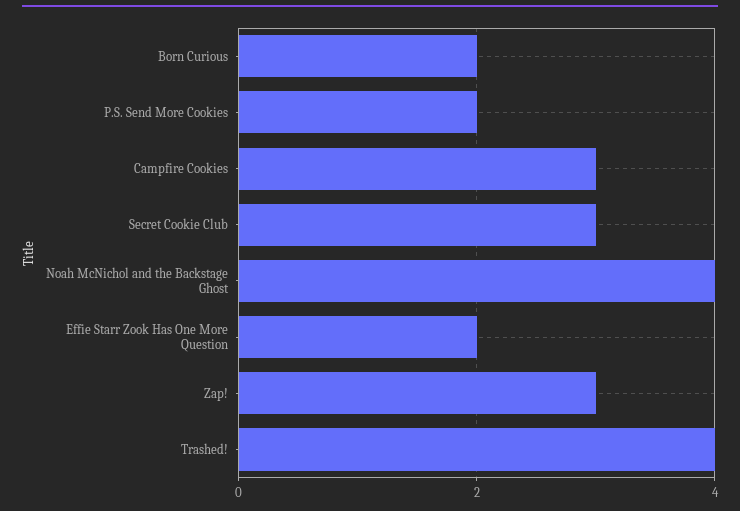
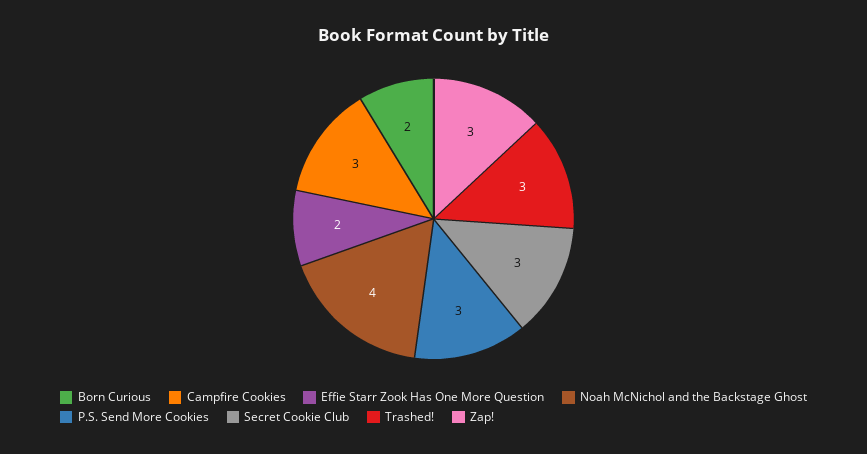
P.S. Send More Cookies: 2 -> 3
Trashed!: 4 -> 3

